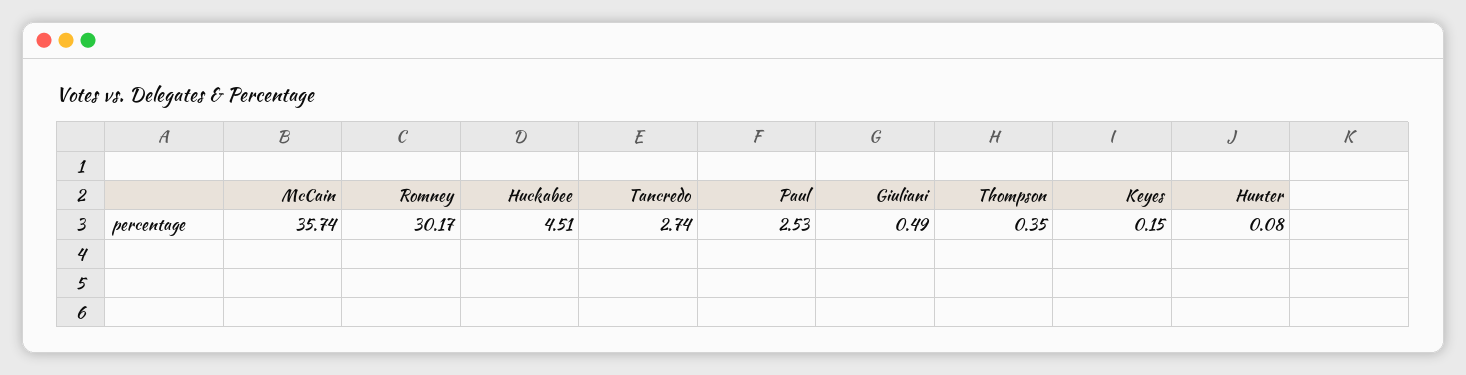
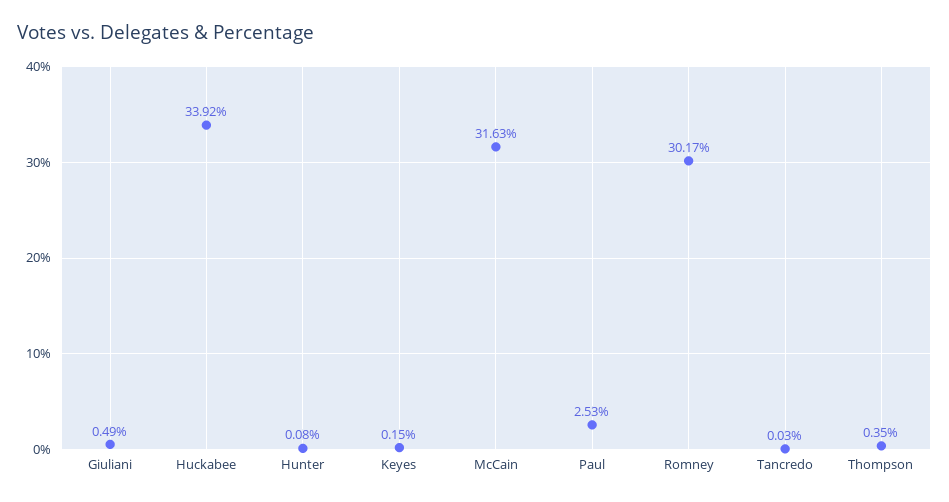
McCain: 35.74 -> 31.63
Huckabee: 4.51 -> 33.92
Tancredo: 2.74 -> 0.03

